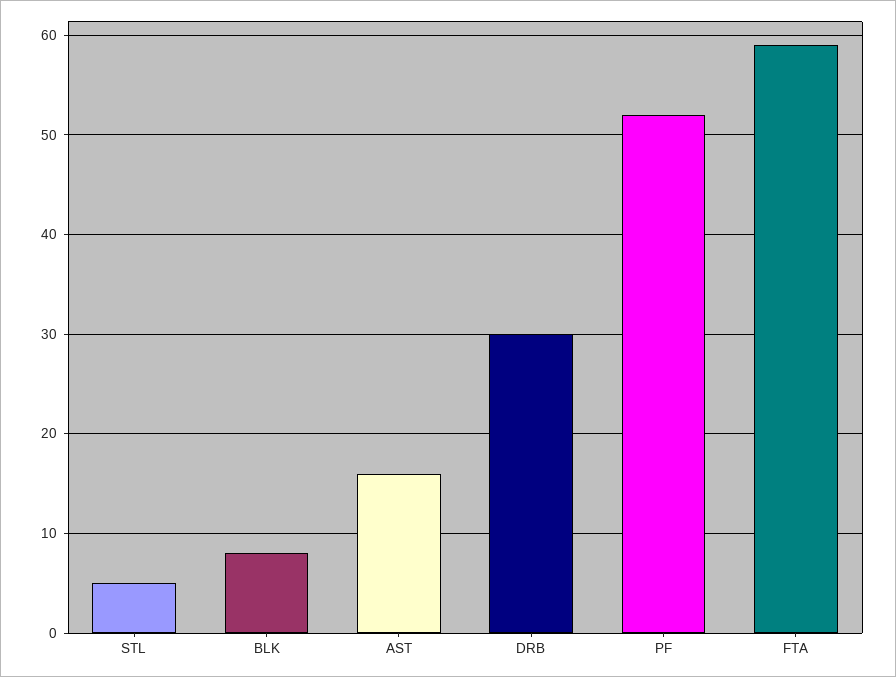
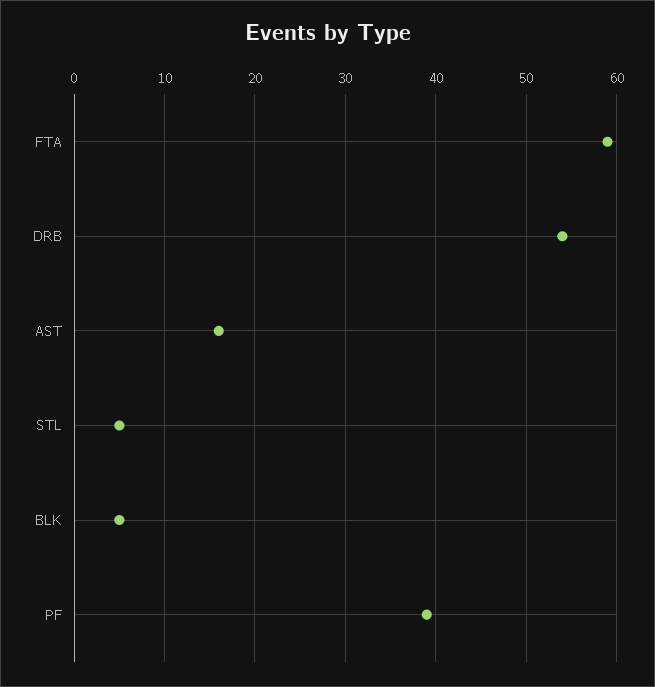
BLK: 8 -> 5
DRB: 30 -> 54
PF: 52 -> 39

